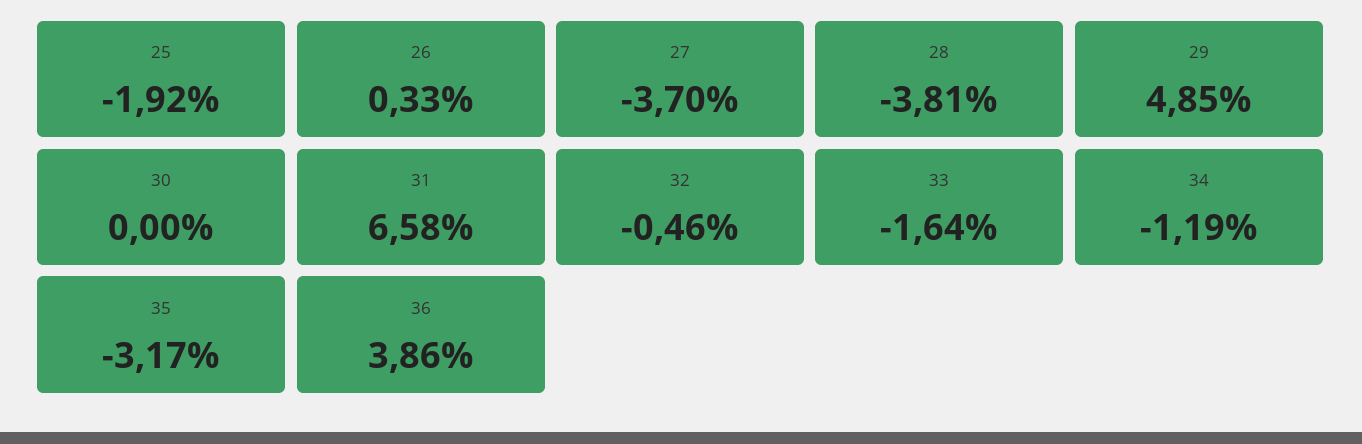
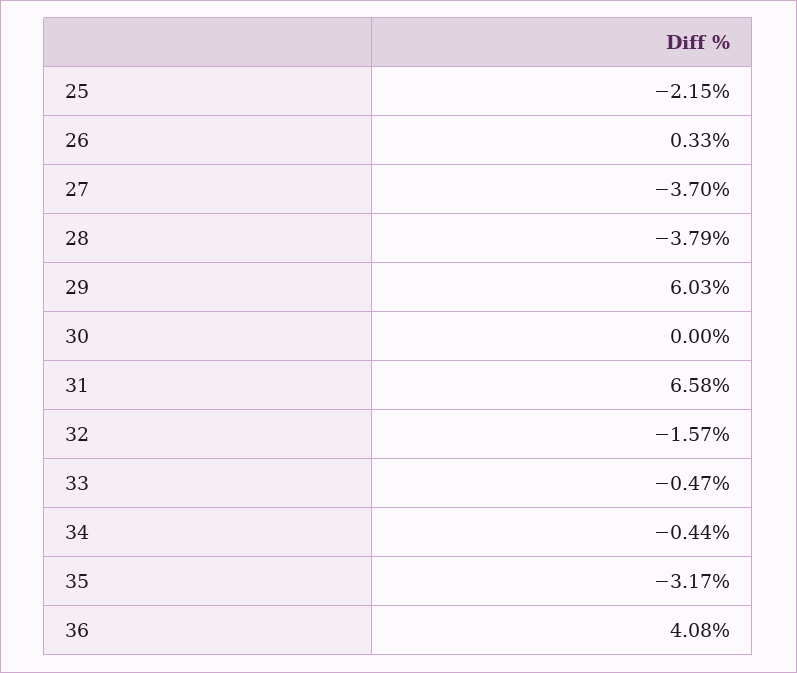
25: -1.92 -> -2.15
28: -3.81 -> -3.79
29: 4.85 -> 6.03
32: -0.46 -> -1.57
33: -1.64 -> -0.47
34: -1.19 -> -0.44
36: 3.86 -> 4.08

